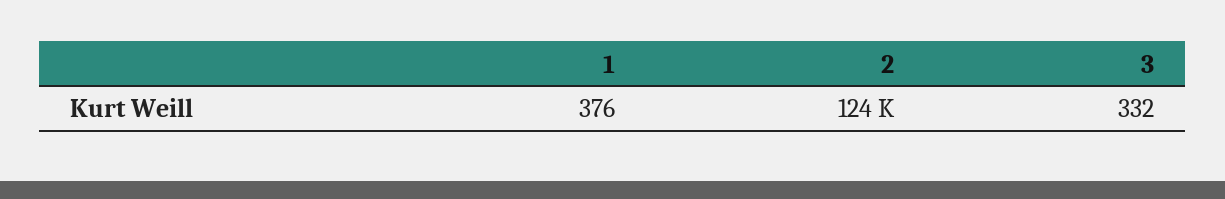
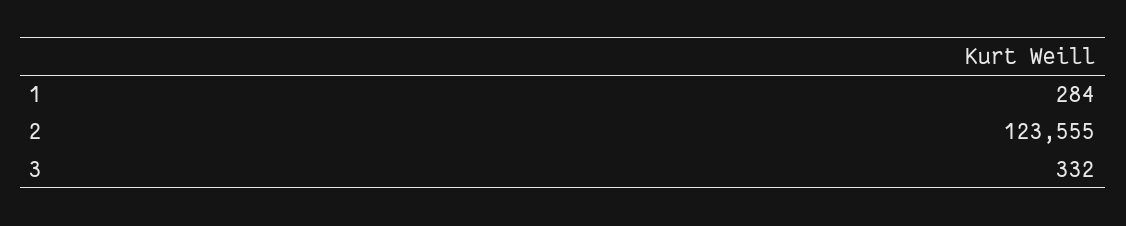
1: 376 -> 284

